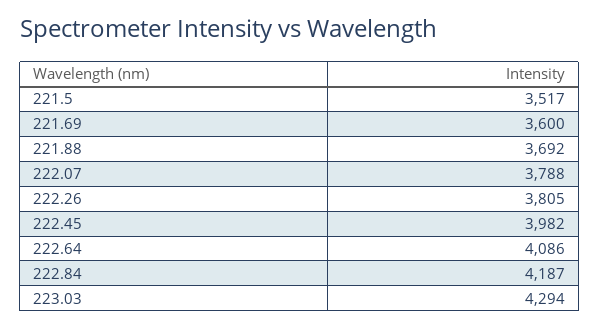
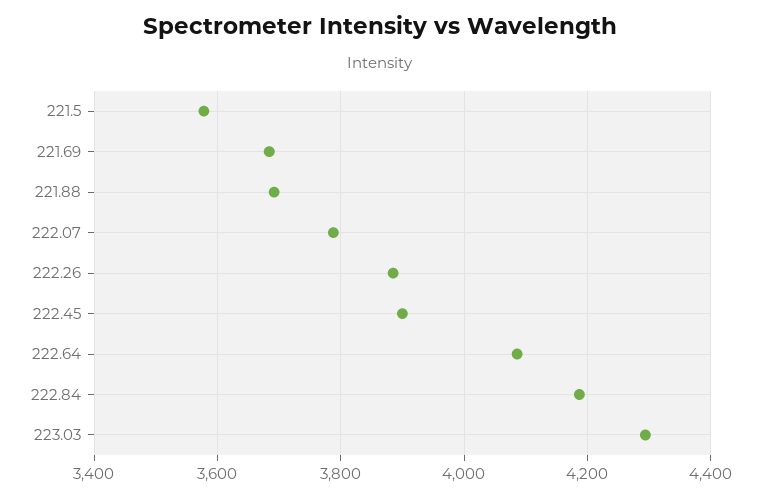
221.5: 3517 -> 3580
221.69: 3600 -> 3680
222.26: 3805 -> 3880
222.45: 3982 -> 3900

